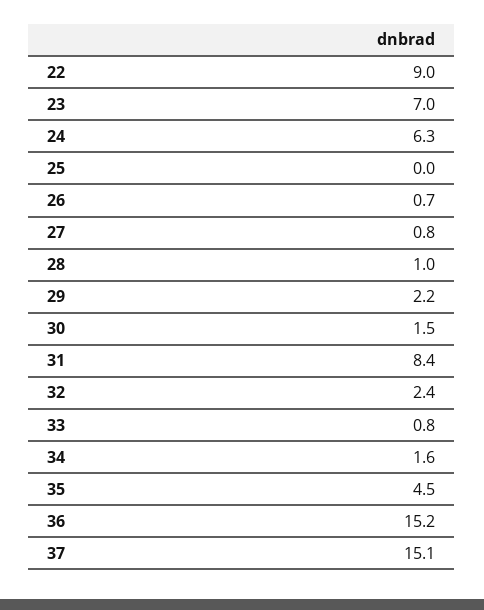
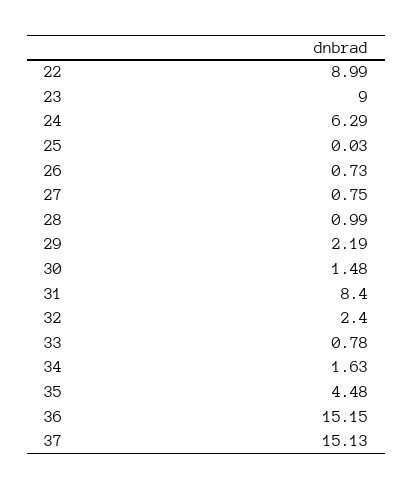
23: 7 -> 9

